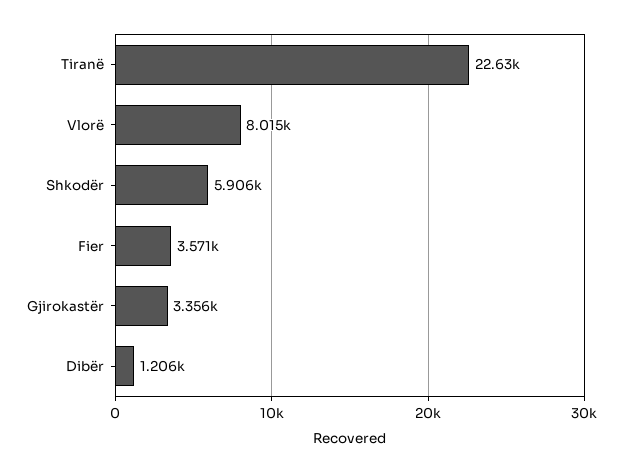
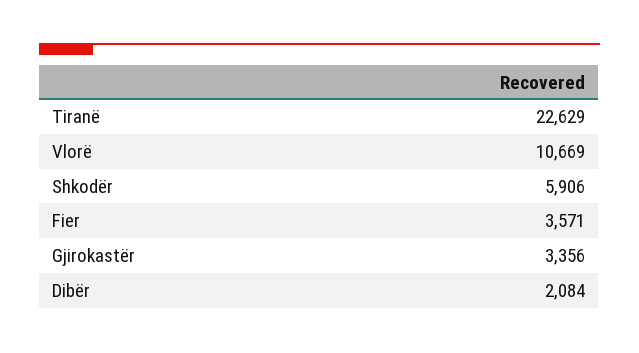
Vlorë: 8015 -> 10669
Dibër: 1206 -> 2084

